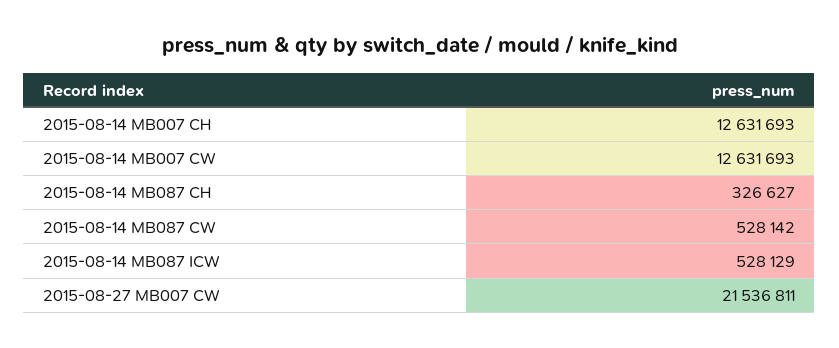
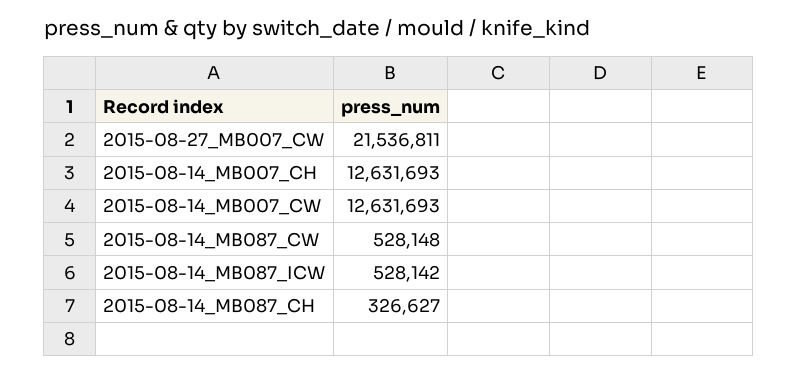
2015-08-14 MB087 CW: 528142 -> 528148
2015-08-14 MB087 ICW: 528129 -> 528142

